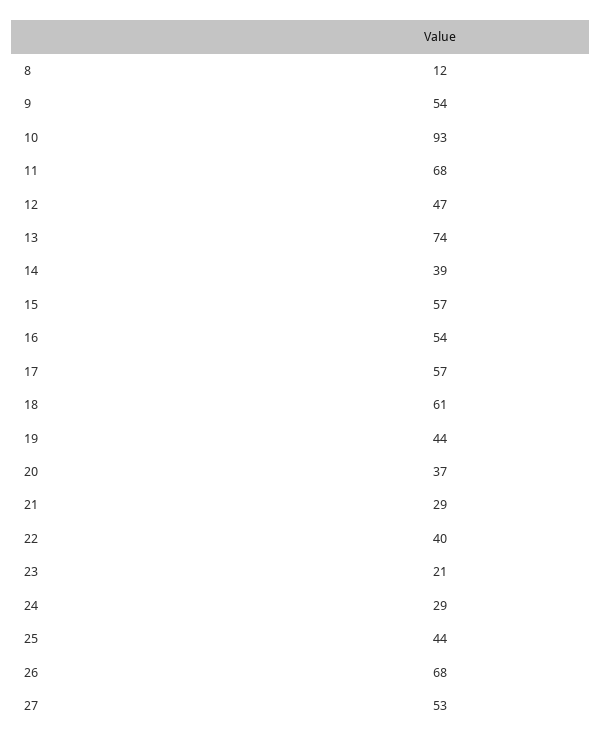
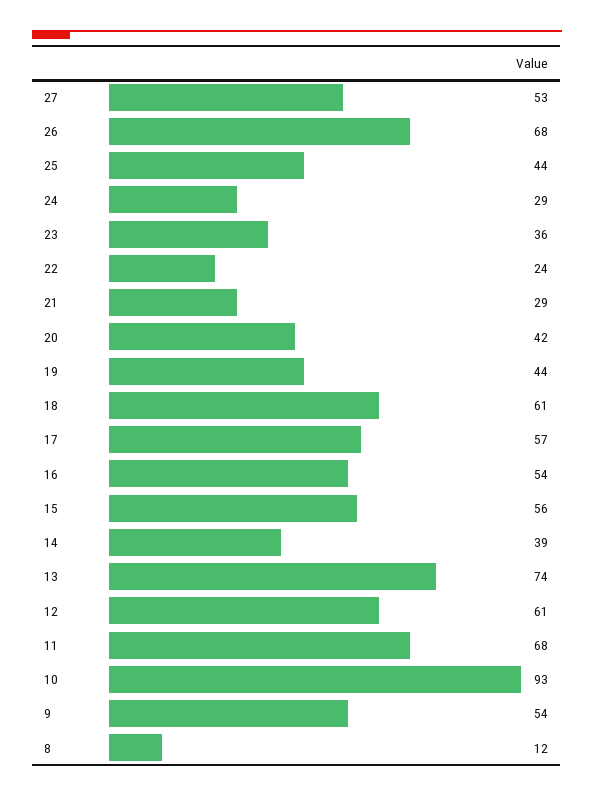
12: 47 -> 61
15: 57 -> 56
20: 37 -> 42
22: 40 -> 24
23: 21 -> 36

